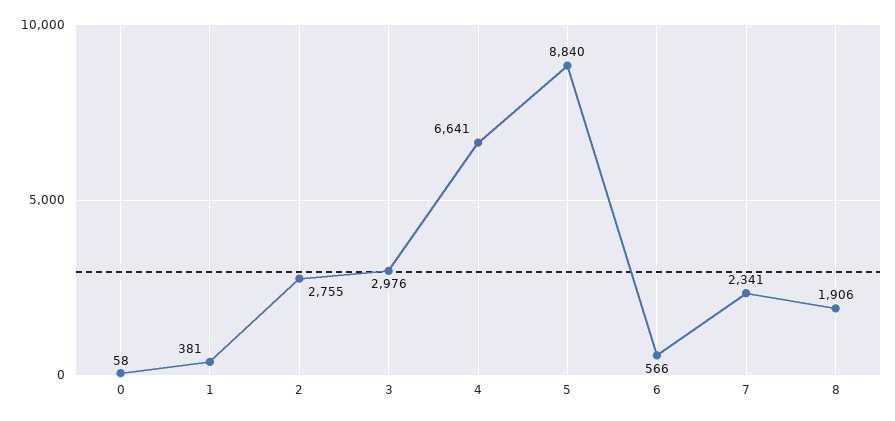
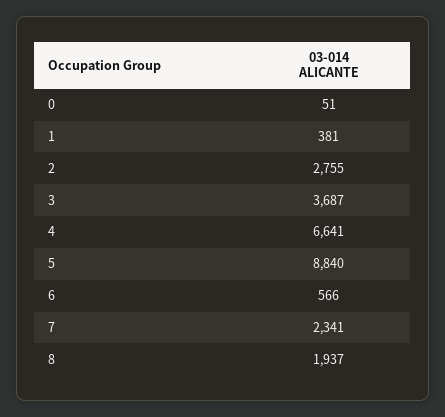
0: 58 -> 51
3: 2976 -> 3687
8: 1906 -> 1937

